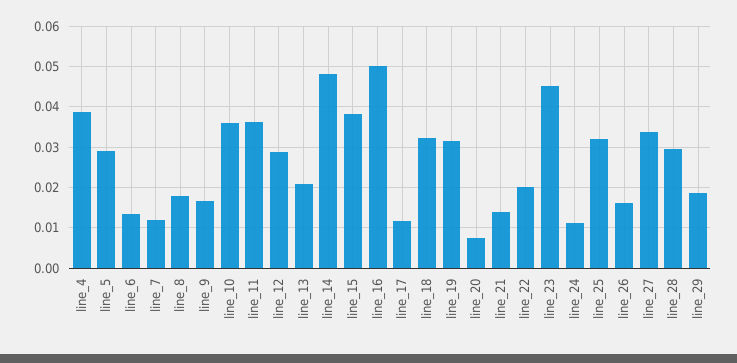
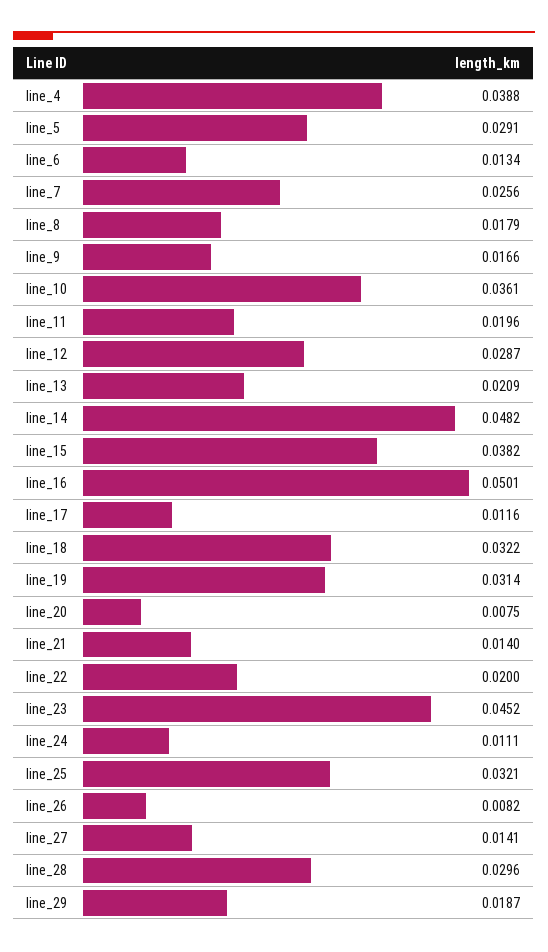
line_7: 0.012 -> 0.0256
line_11: 0.036 -> 0.0196
line_26: 0.016 -> 0.0082
line_27: 0.034 -> 0.0141

